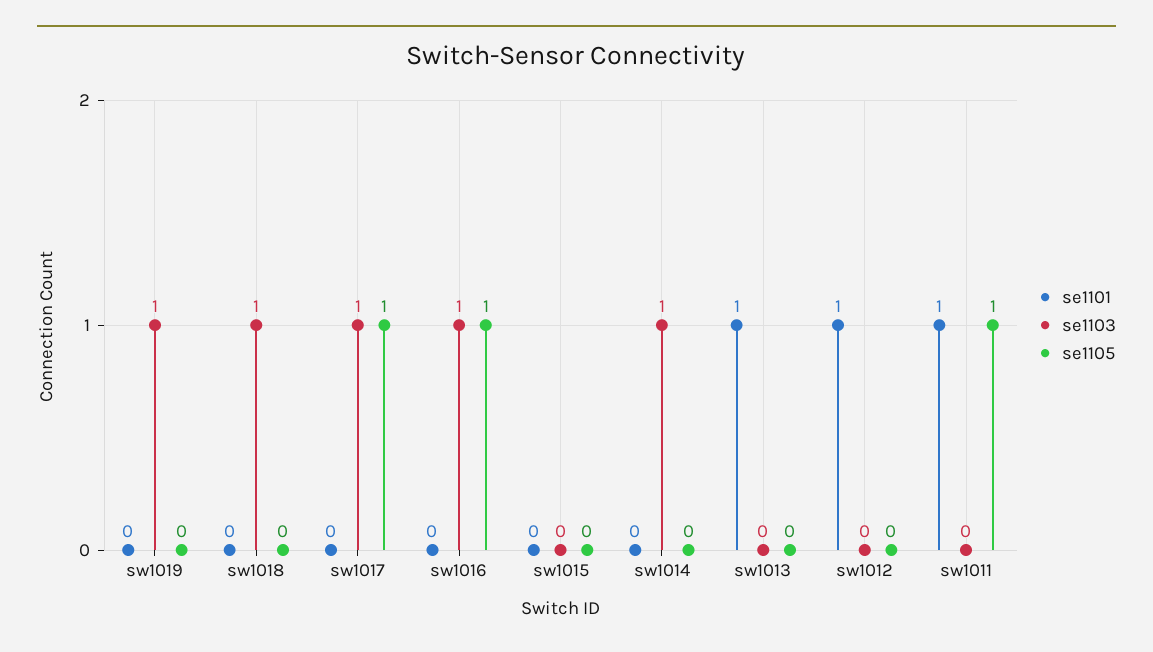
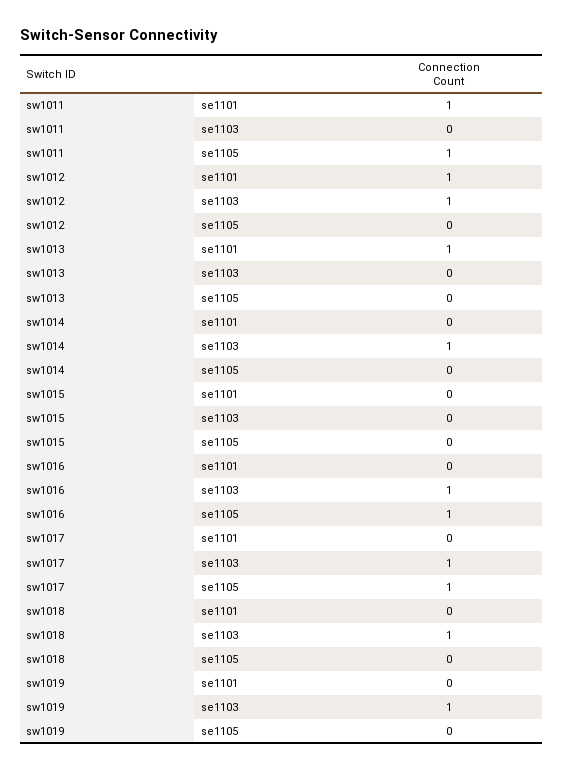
se1103, sw1012: 0 -> 1

